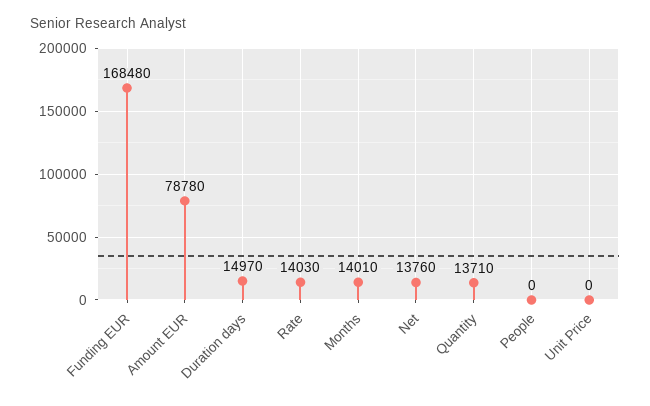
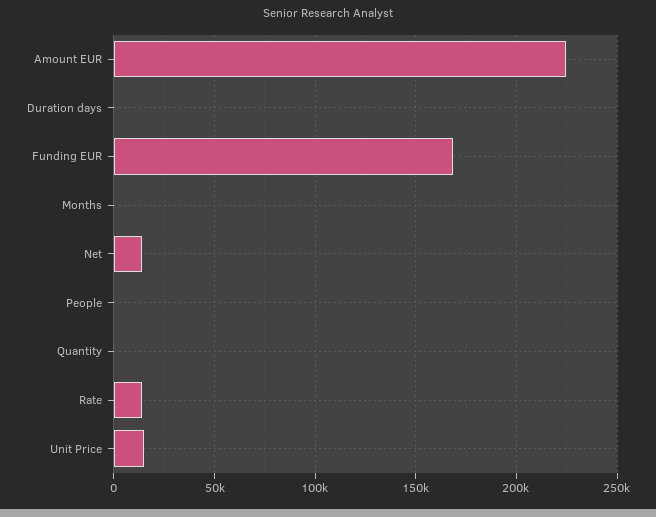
Amount EUR: 78780 -> 225000
Duration days: 14970 -> 0
Months: 14010 -> 0
Quantity: 13710 -> 0
Unit Price: 0 -> 15000

